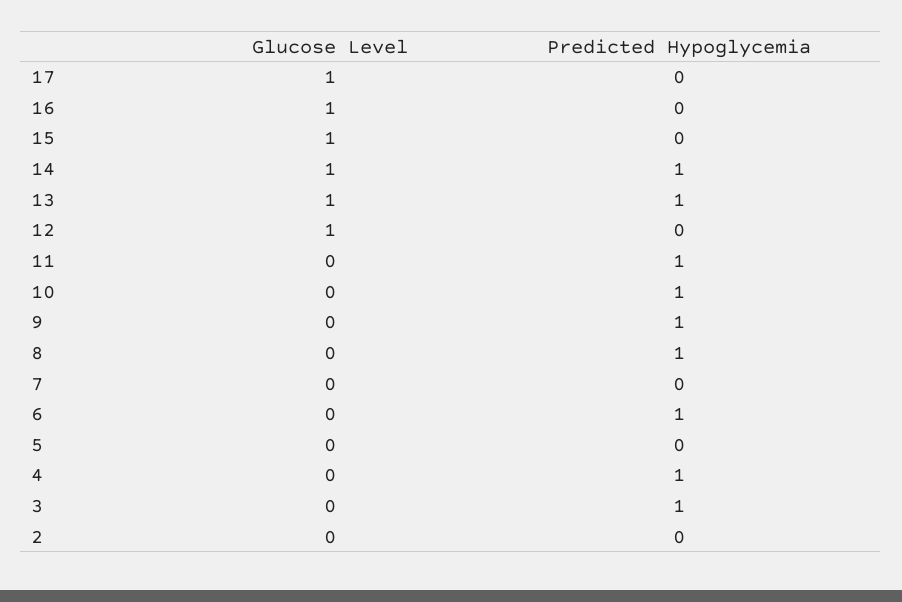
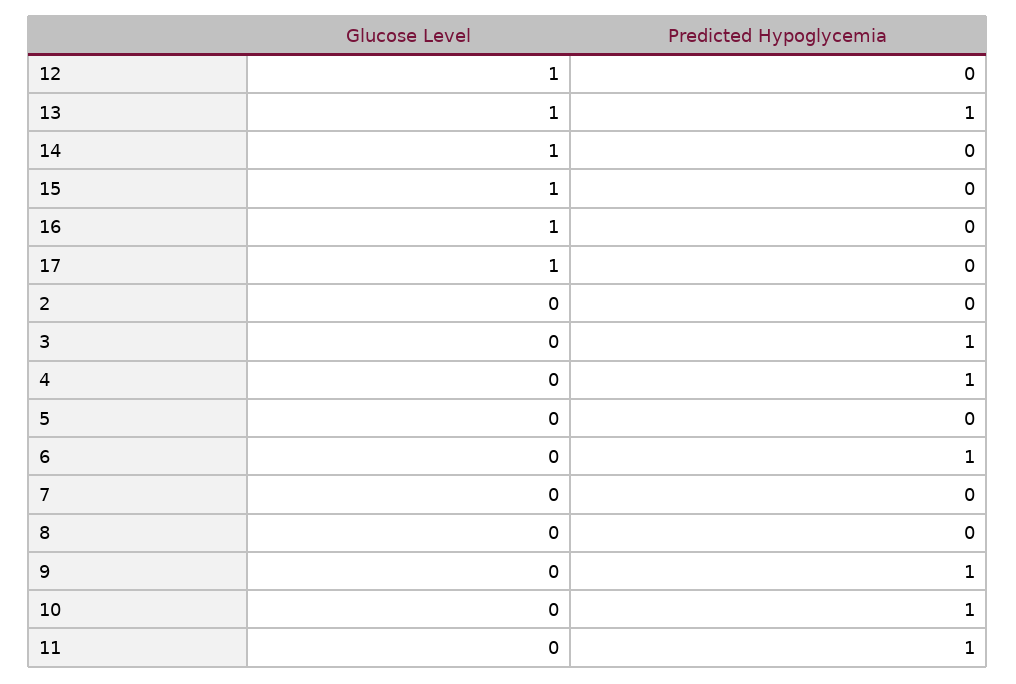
Predicted Hypoglycemia, 14: 1 -> 0
Predicted Hypoglycemia, 8: 1 -> 0

